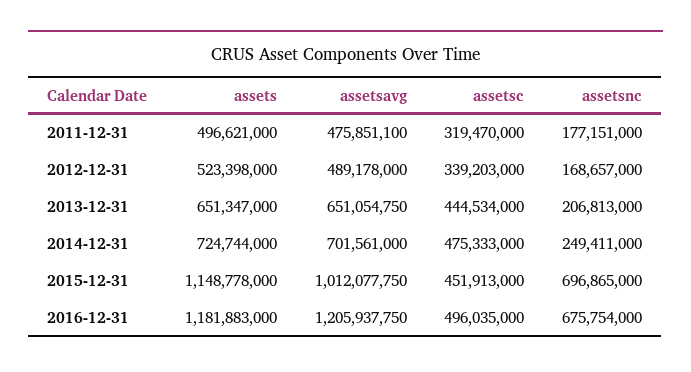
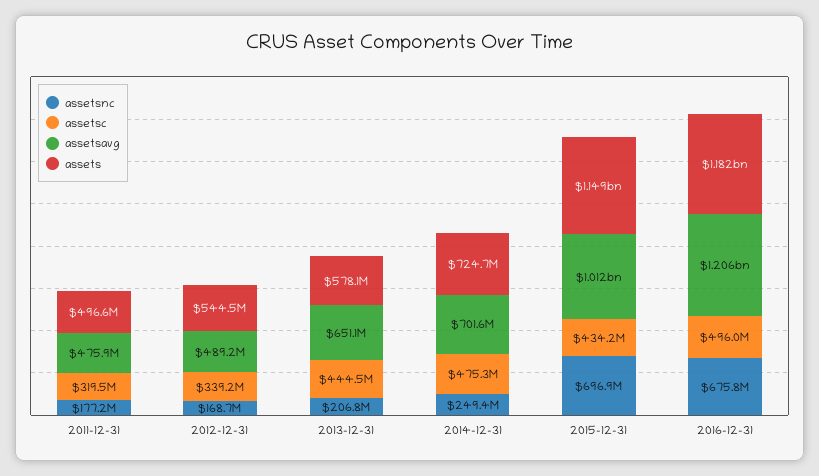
assets, 2012-12-31: 523398000 -> 544500000
assets, 2013-12-31: 651347000 -> 578100000
assetsc, 2015-12-31: 451913000 -> 434200000

